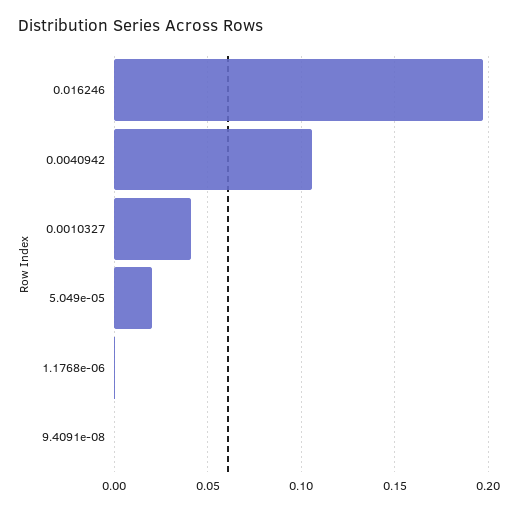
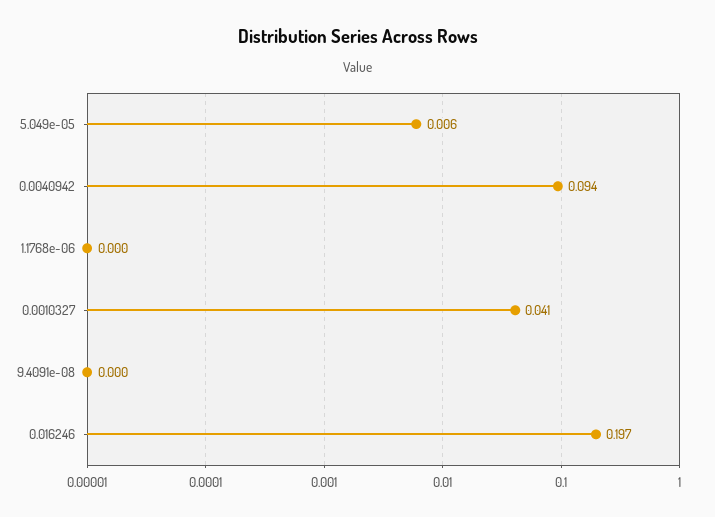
0.0040942: 0.105 -> 0.094
5.049e-05: 0.02 -> 0.006

